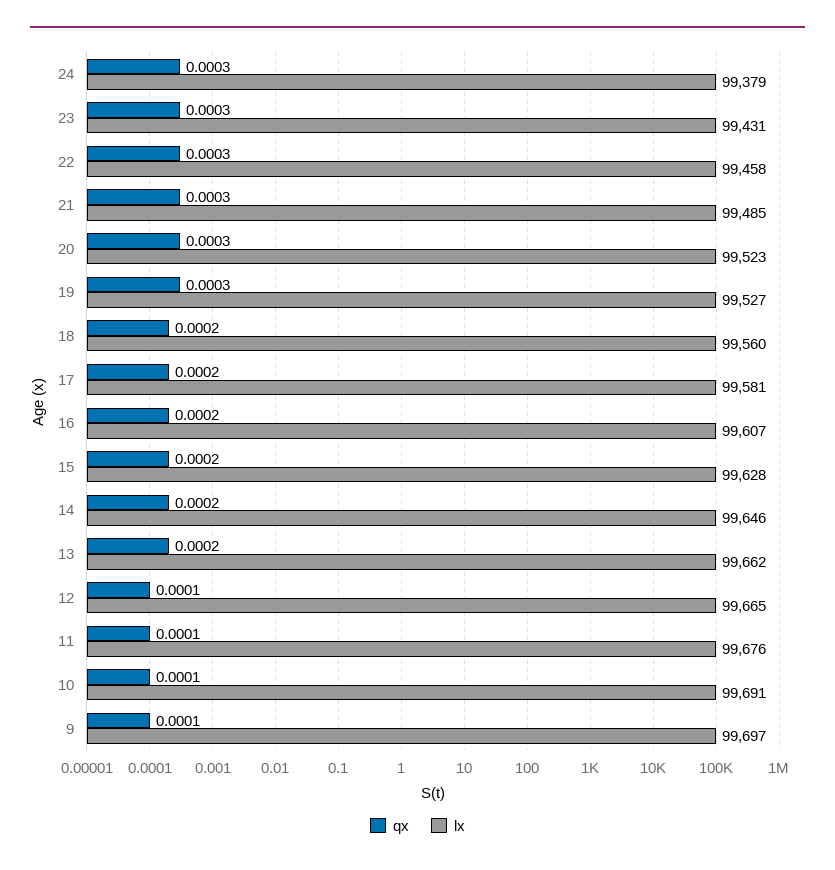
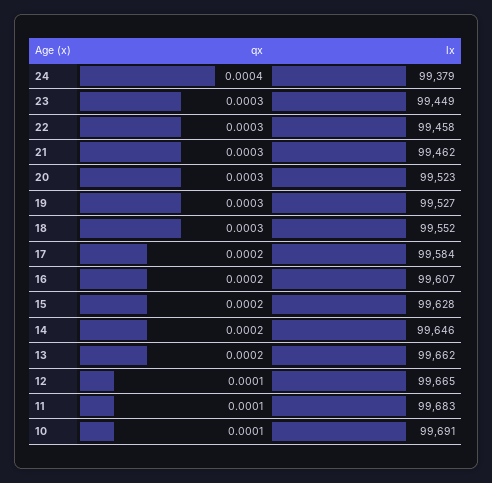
qx, 24: 0.0003 -> 0.0004
lx, 23: 99431 -> 99449
lx, 21: 99485 -> 99462
qx, 18: 0.0002 -> 0.0003
lx, 18: 99560 -> 99552
lx, 17: 99581 -> 99584
lx, 11: 99676 -> 99683
qx, 9: 0.0001 -> none
lx, 9: 99697 -> none

